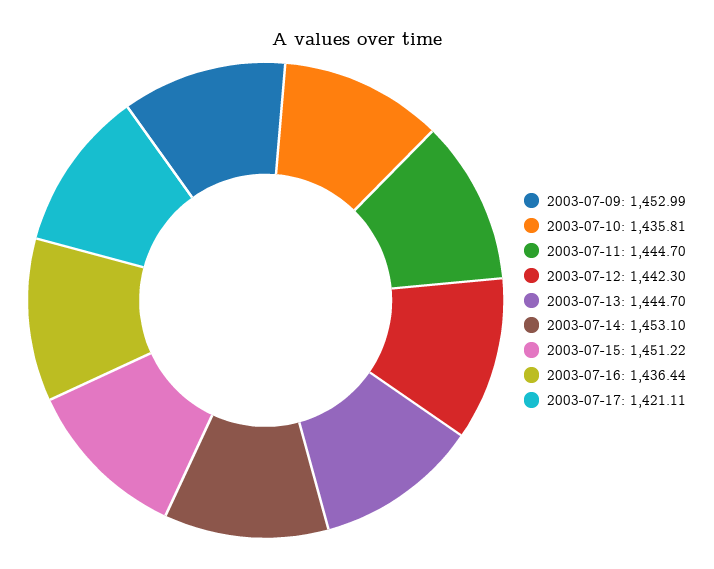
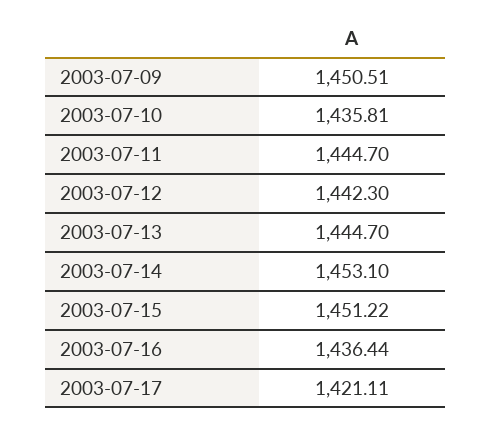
2003-07-09: 1452.99 -> 1450.51

